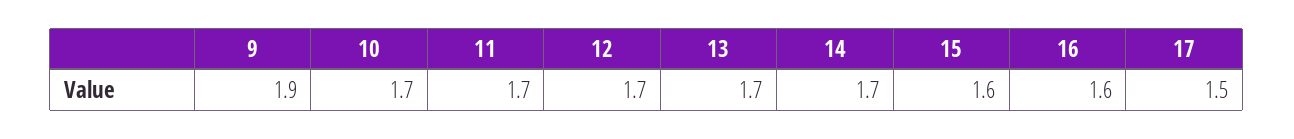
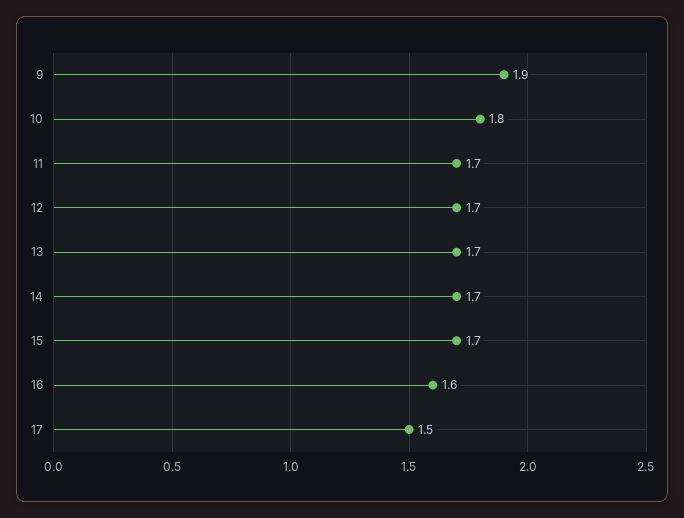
10: 1.7 -> 1.8
15: 1.6 -> 1.7

